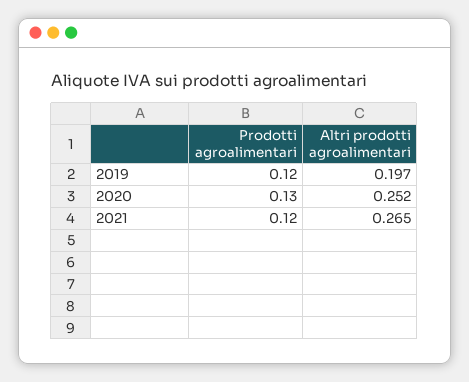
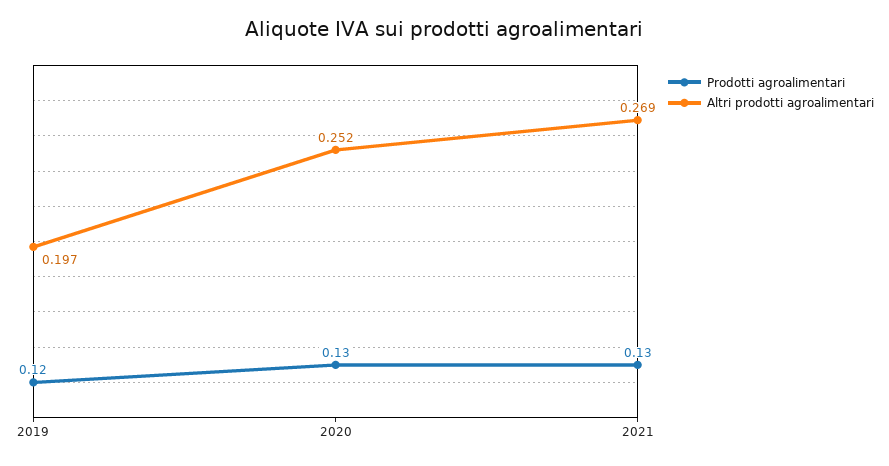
Prodotti agroalimentari, 2021: 0.12 -> 0.13
Altri prodotti agroalimentari, 2021: 0.265 -> 0.269

